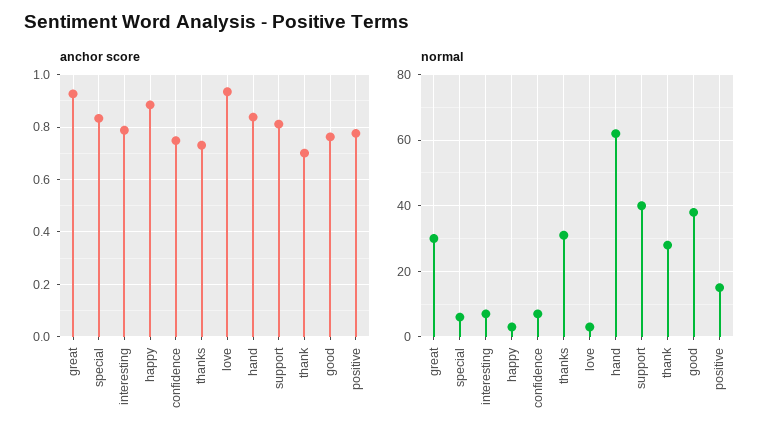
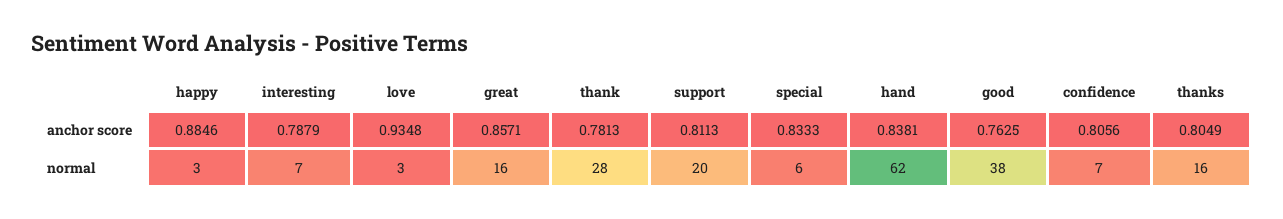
anchor score, great: 0.925 -> 0.8571
anchor score, confidence: 0.75 -> 0.8056
anchor score, thanks: 0.725 -> 0.8049
anchor score, thank: 0.7 -> 0.7813
anchor score, positive: 0.775 -> none
normal, great: 30 -> 16
normal, thanks: 30 -> 16
normal, support: 40 -> 20
normal, positive: 15 -> none

